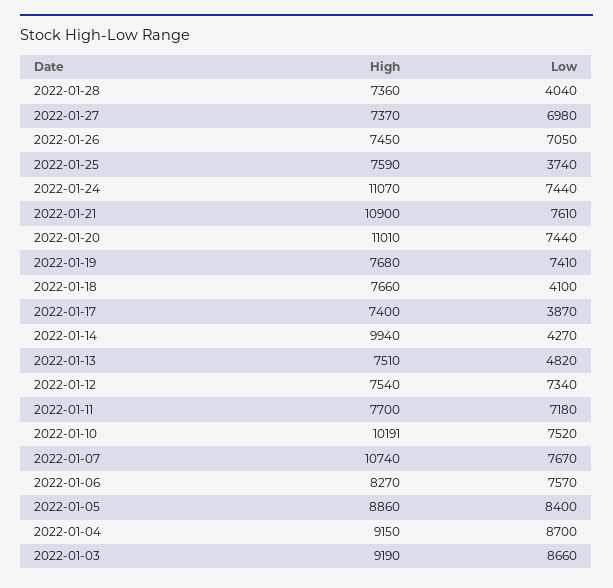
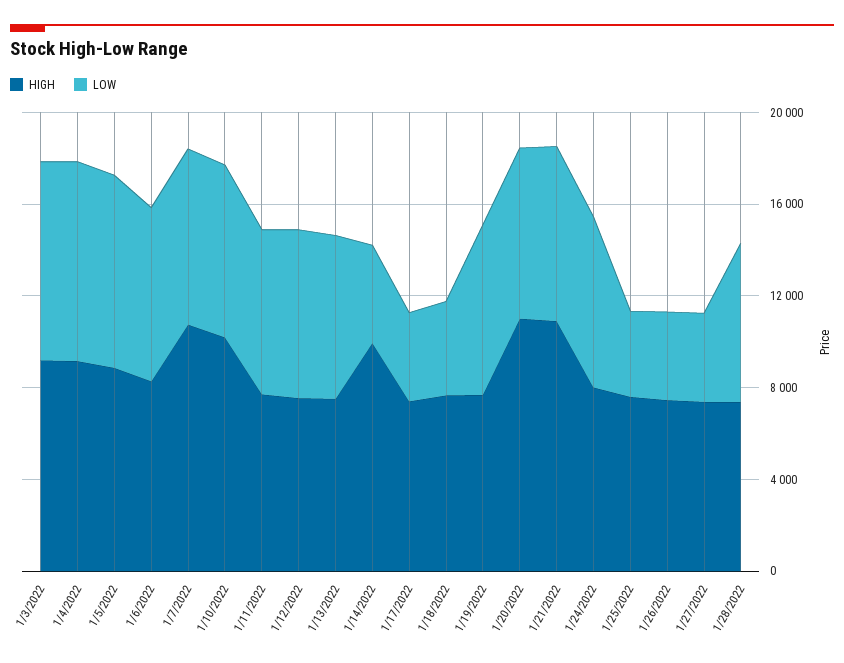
Low, 2022-01-28: 4040 -> 7000
Low, 2022-01-27: 6980 -> 4000
Low, 2022-01-26: 7050 -> 4000
High, 2022-01-24: 11070 -> 8000
Low, 2022-01-13: 4820 -> 7000

